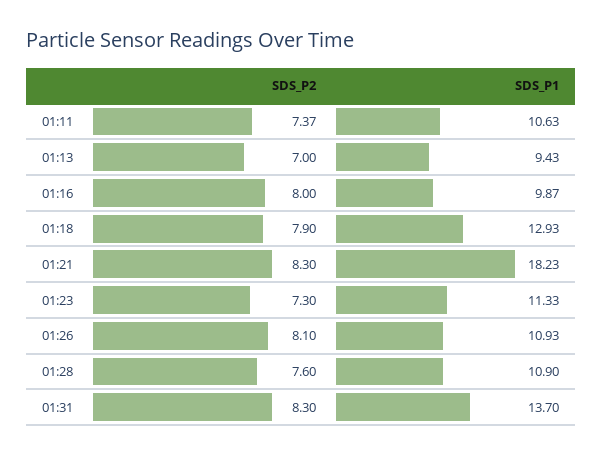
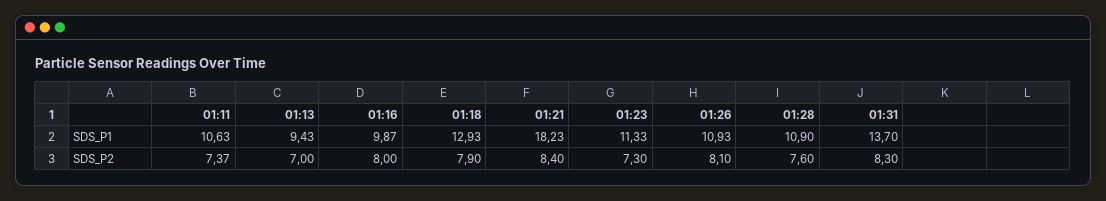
SDS_P2, 01:21: 8.3 -> 8.4

